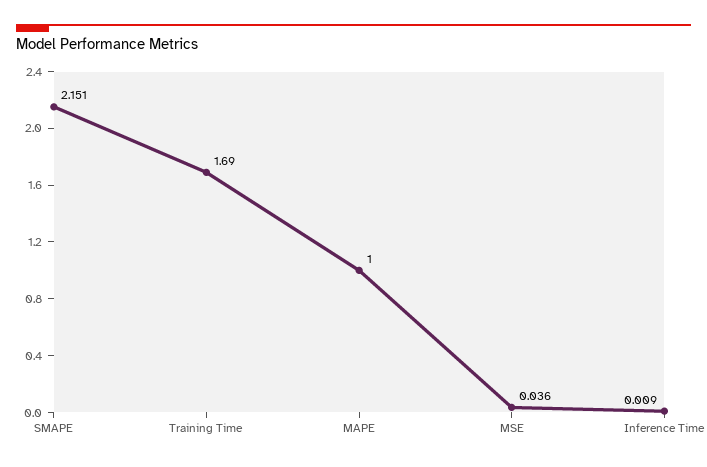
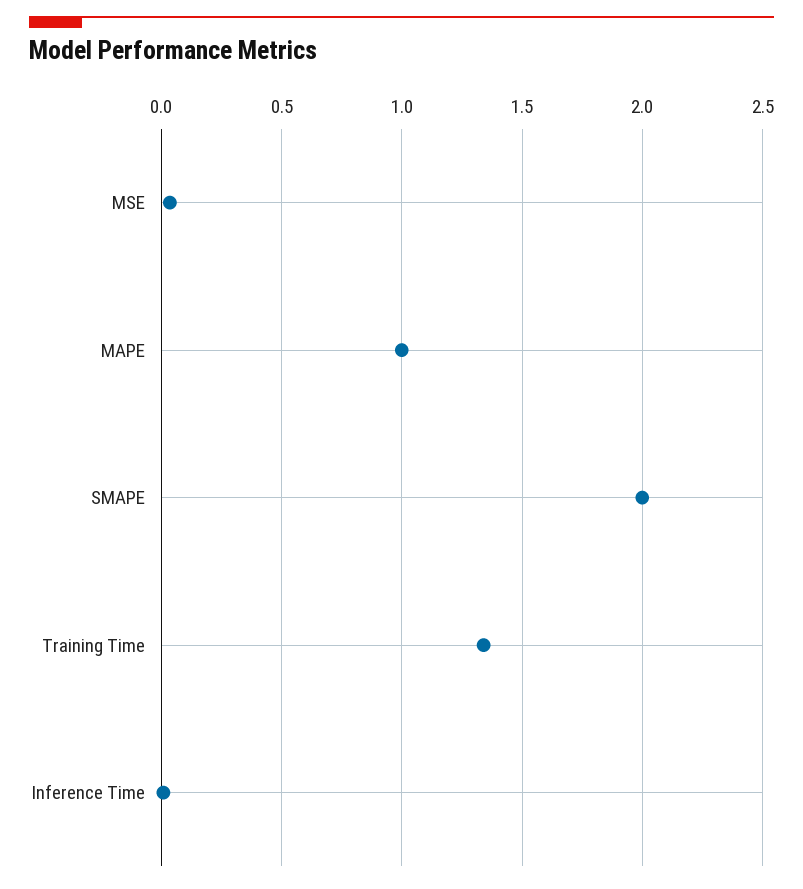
SMAPE: 2.151 -> 2
Training Time: 1.69 -> 1.35

